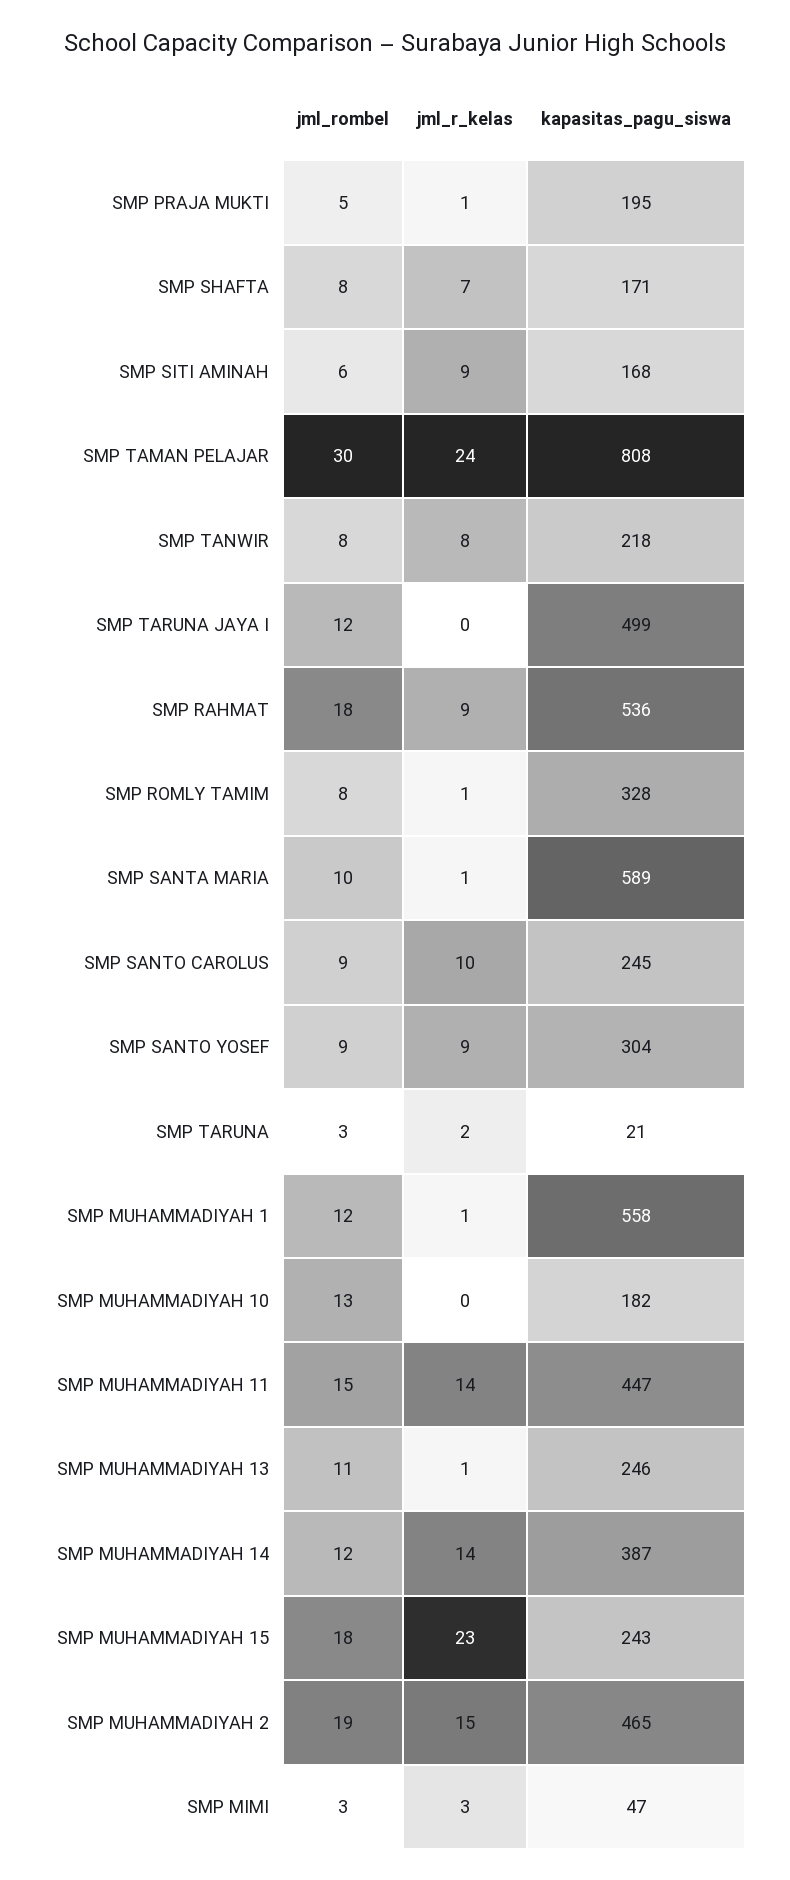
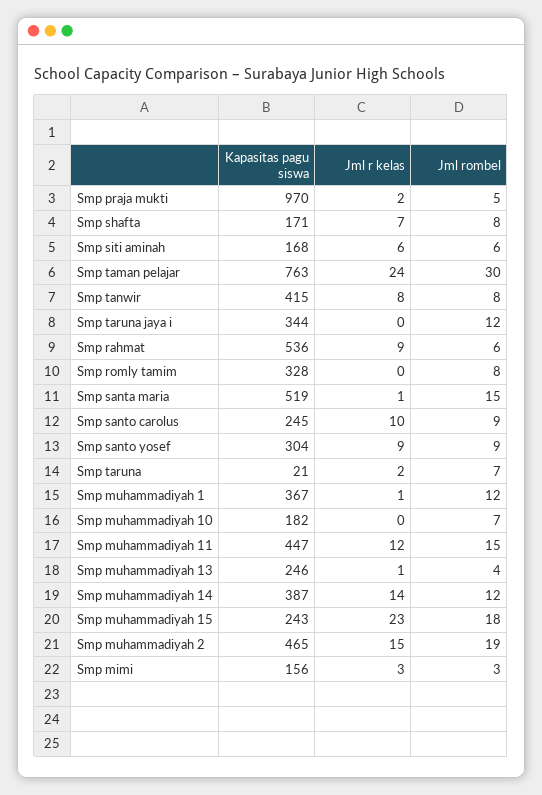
jml_r_kelas, SMP PRAJA MUKTI: 1 -> 2
kapasitas_pagu_siswa, SMP PRAJA MUKTI: 195 -> 970
jml_r_kelas, SMP SITI AMINAH: 9 -> 6
kapasitas_pagu_siswa, SMP TAMAN PELAJAR: 808 -> 763
kapasitas_pagu_siswa, SMP TANWIR: 218 -> 415
kapasitas_pagu_siswa, SMP TARUNA JAYA I: 499 -> 344
jml_rombel, SMP RAHMAT: 18 -> 6
jml_r_kelas, SMP ROMLY TAMIM: 1 -> 0
jml_rombel, SMP SANTA MARIA: 10 -> 15
kapasitas_pagu_siswa, SMP SANTA MARIA: 589 -> 519
jml_rombel, SMP TARUNA: 3 -> 7
kapasitas_pagu_siswa, SMP MUHAMMADIYAH 1: 558 -> 367
jml_rombel, SMP MUHAMMADIYAH 10: 13 -> 7
jml_r_kelas, SMP MUHAMMADIYAH 11: 14 -> 12
jml_rombel, SMP MUHAMMADIYAH 13: 11 -> 4
kapasitas_pagu_siswa, SMP MIMI: 47 -> 156

